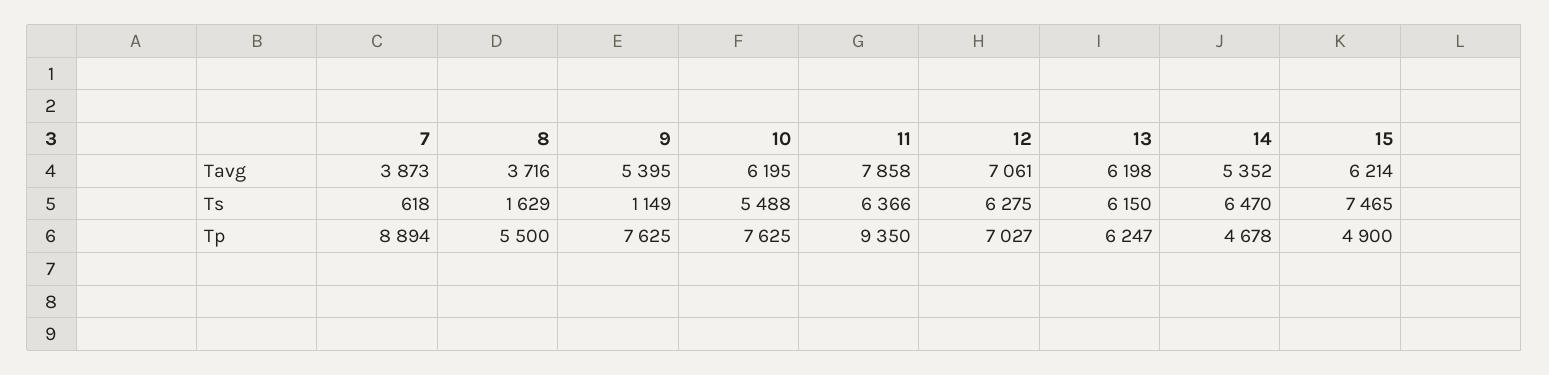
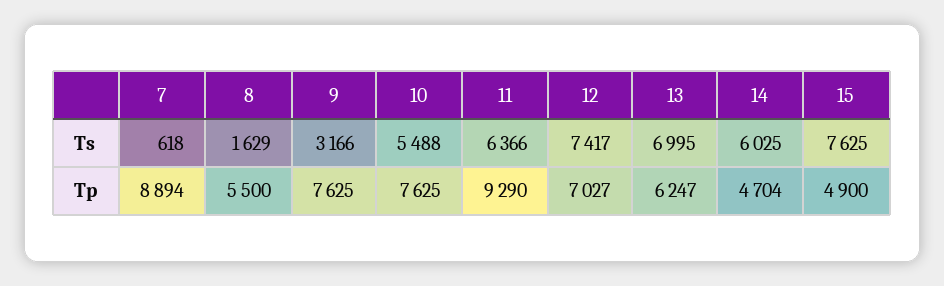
7, Tavg: 3873 -> none
8, Tavg: 3716 -> none
9, Tavg: 5395 -> none
10, Tavg: 6195 -> none
11, Tavg: 7858 -> none
12, Tavg: 7061 -> none
13, Tavg: 6198 -> none
14, Tavg: 5352 -> none
15, Tavg: 6214 -> none
9, Ts: 1149 -> 3166
12, Ts: 6275 -> 7417
13, Ts: 6150 -> 6995
14, Ts: 6470 -> 6025
15, Ts: 7465 -> 7625
11, Tp: 9350 -> 9290
14, Tp: 4678 -> 4704

